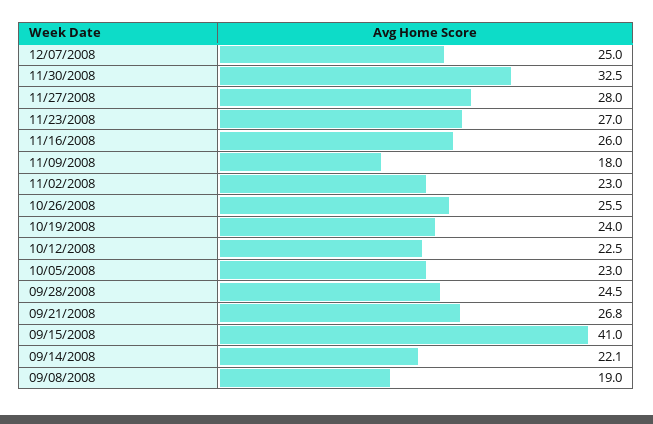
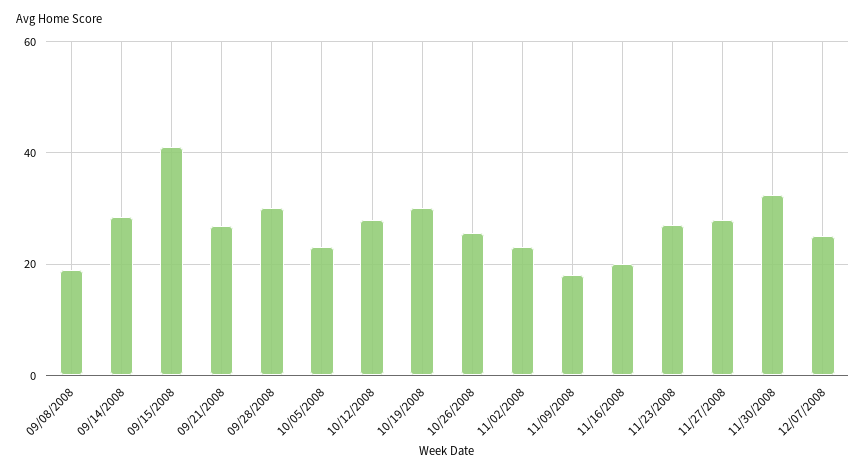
11/16/2008: 26 -> 20
10/19/2008: 24 -> 30
10/12/2008: 22.5 -> 28
09/28/2008: 24.5 -> 30
09/14/2008: 22.1 -> 28

